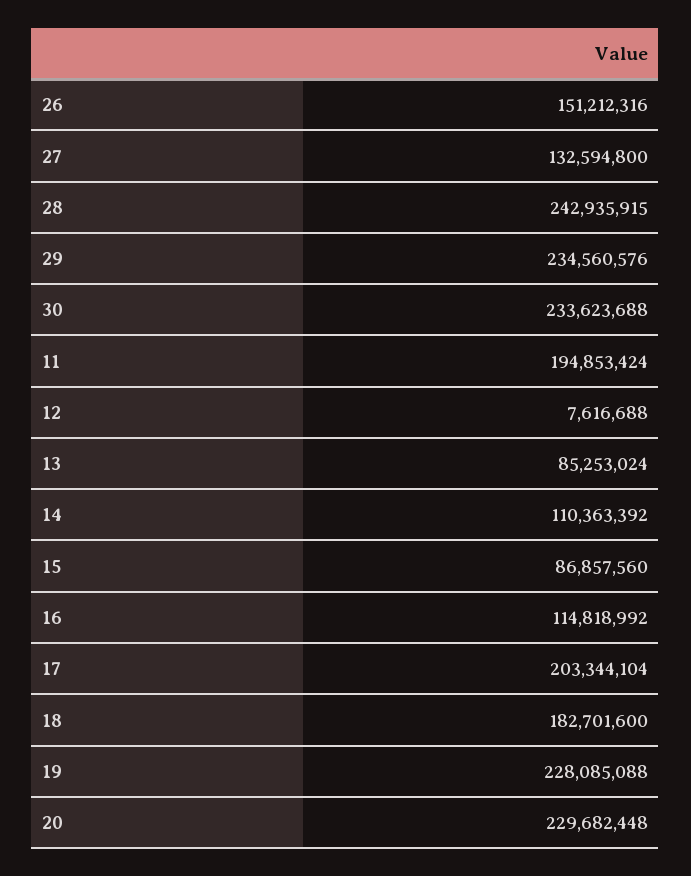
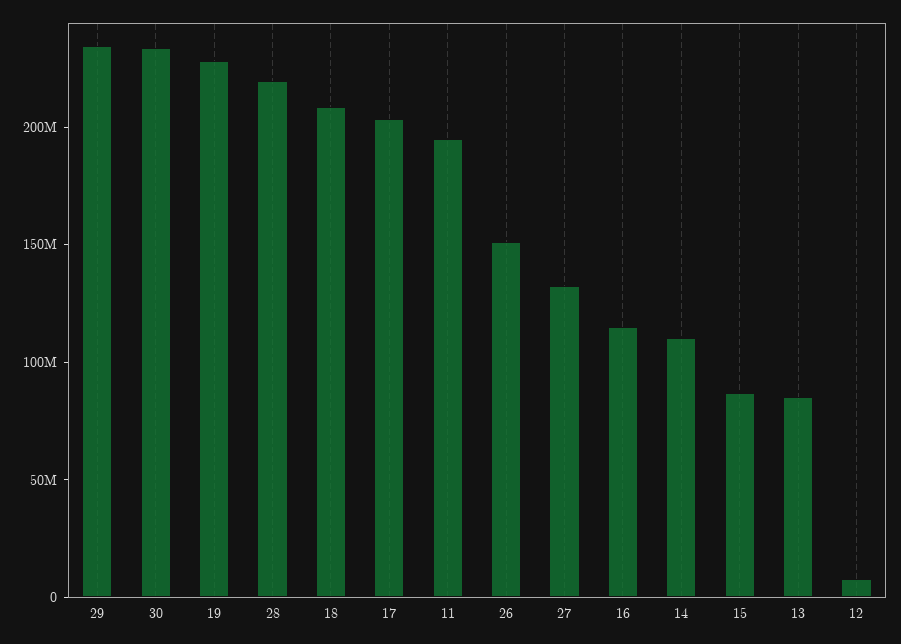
28: 242935915 -> 220000000
18: 182701600 -> 210000000
20: 229682448 -> none

